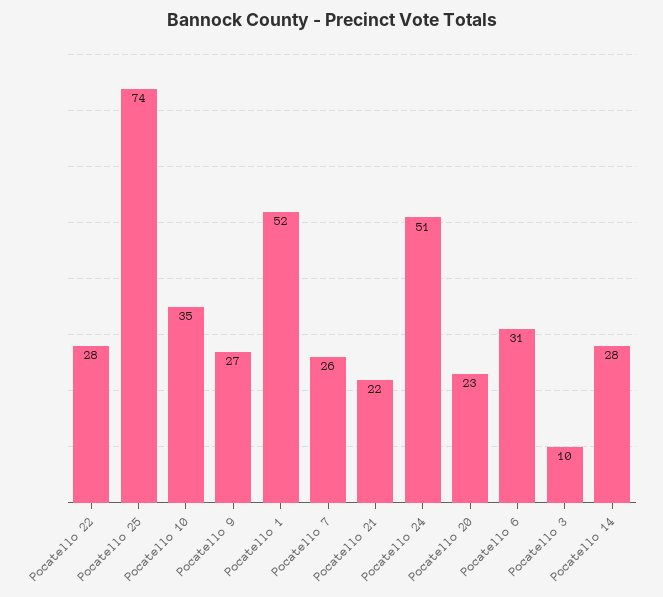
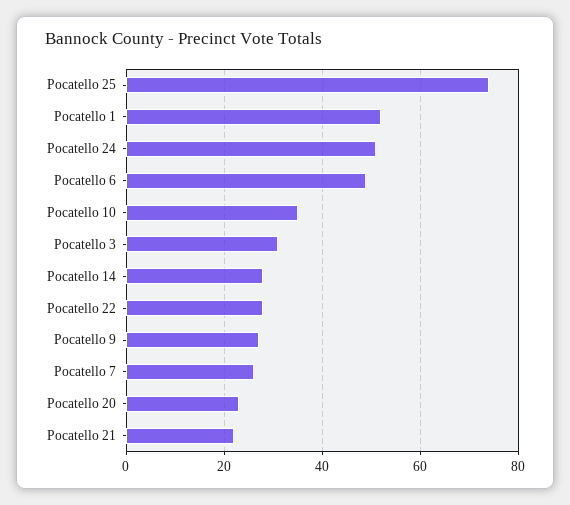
Pocatello 6: 31 -> 50
Pocatello 3: 10 -> 30

